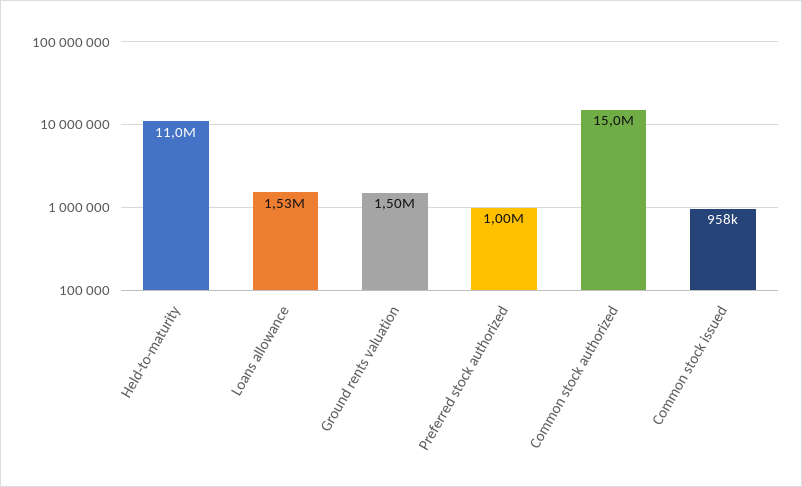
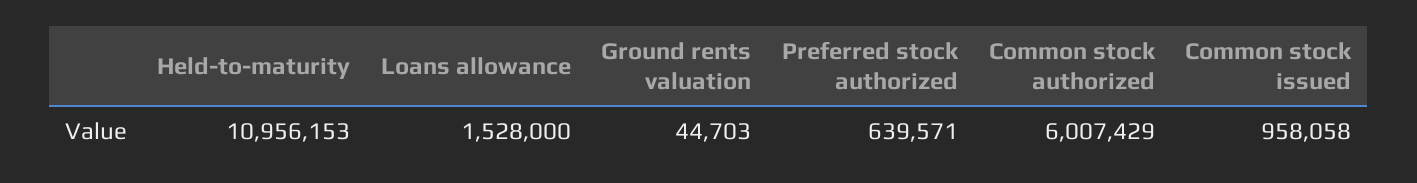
Ground rents valuation: 1500000 -> 44703
Preferred stock authorized: 1000000 -> 639571
Common stock authorized: 15000000 -> 6007429

